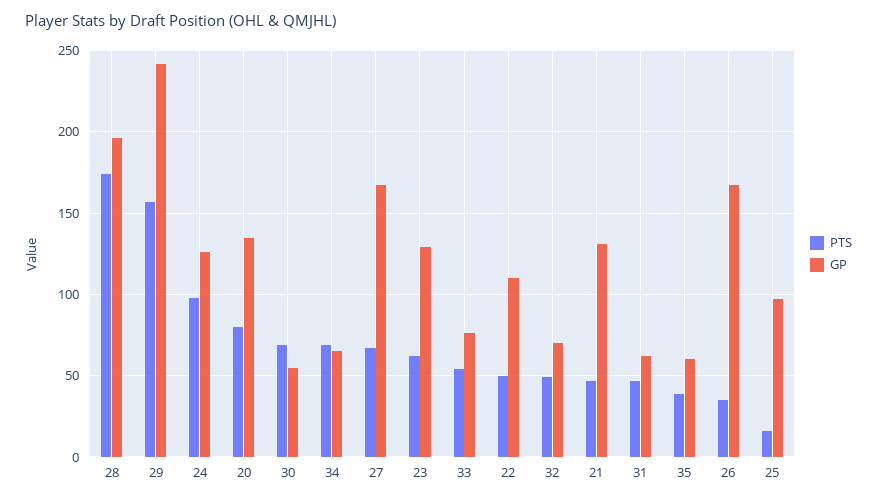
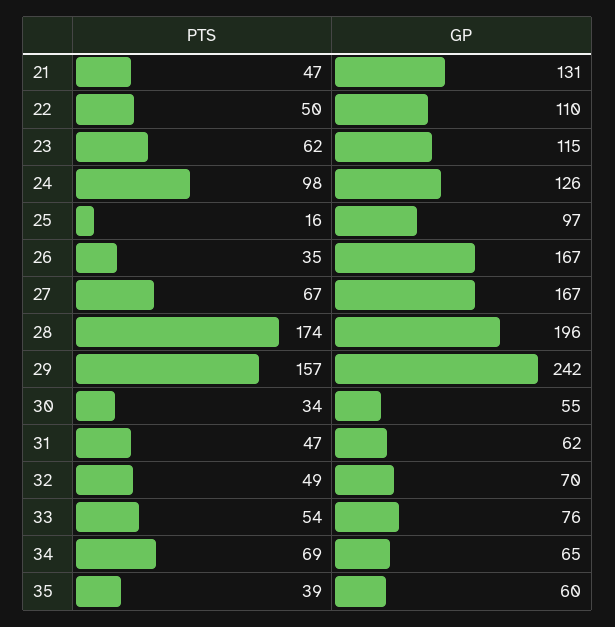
PTS, 20: 80 -> none
GP, 20: 135 -> none
PTS, 30: 70 -> 34
GP, 23: 130 -> 115

